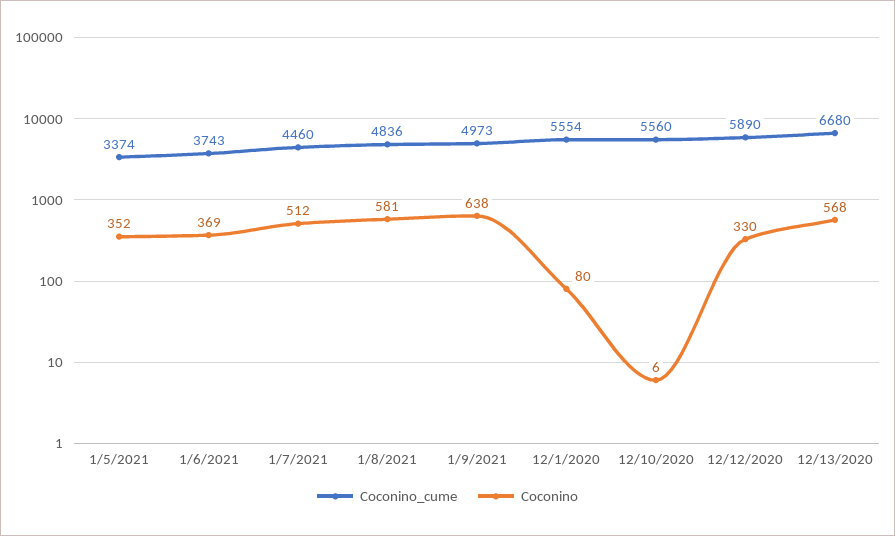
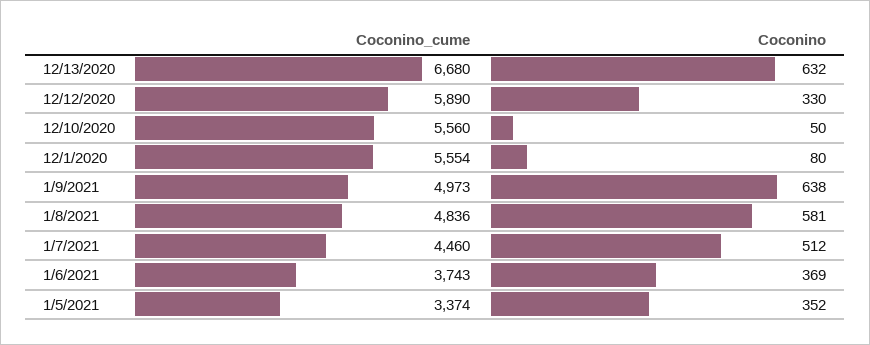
Coconino, 12/10/2020: 6 -> 50
Coconino, 12/13/2020: 568 -> 632

